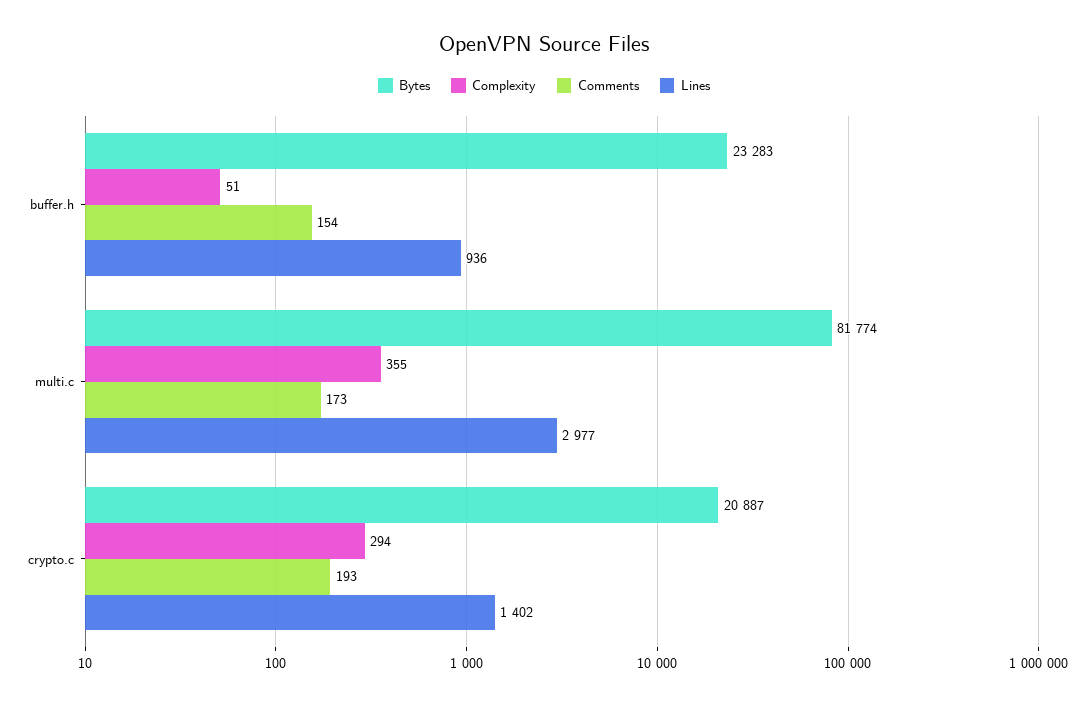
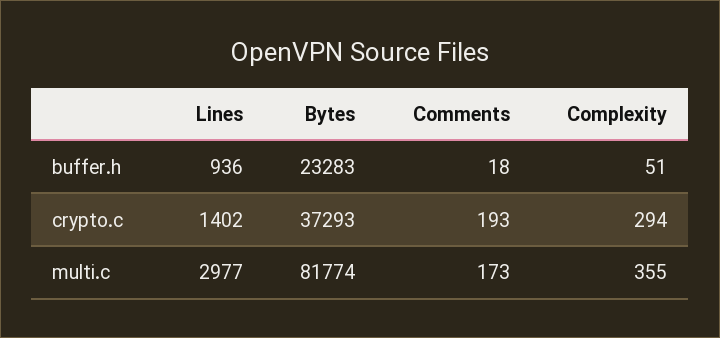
Comments, buffer.h: 154 -> 18
Bytes, crypto.c: 20887 -> 37293

